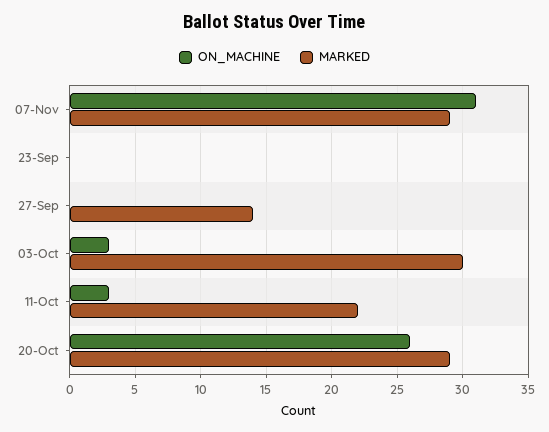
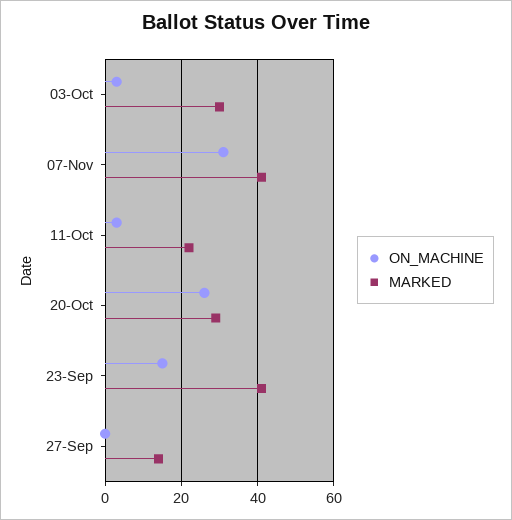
MARKED, 07-Nov: 29 -> 40
ON_MACHINE, 23-Sep: 0 -> 15
MARKED, 23-Sep: 0 -> 40

